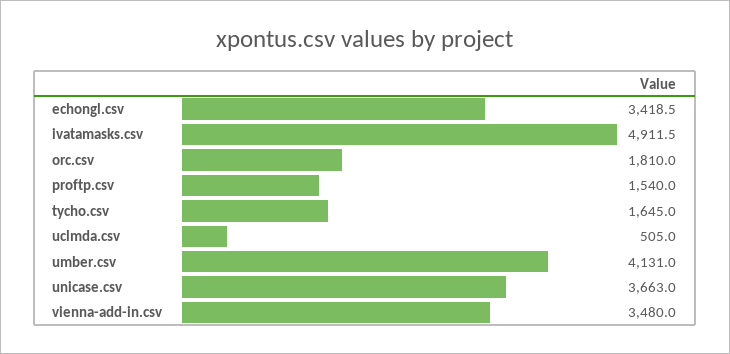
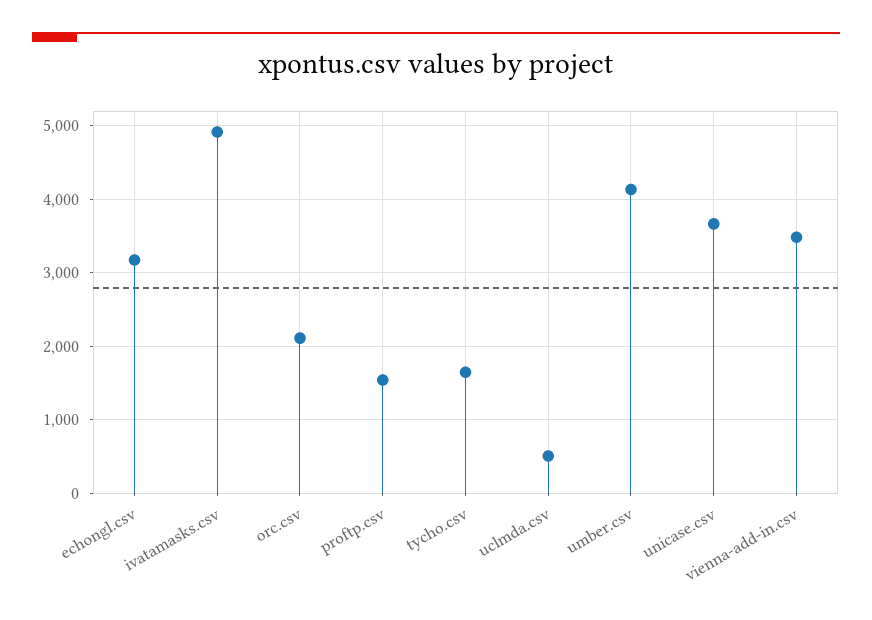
echongl.csv: 3418.5 -> 3200
orc.csv: 1810 -> 2100

